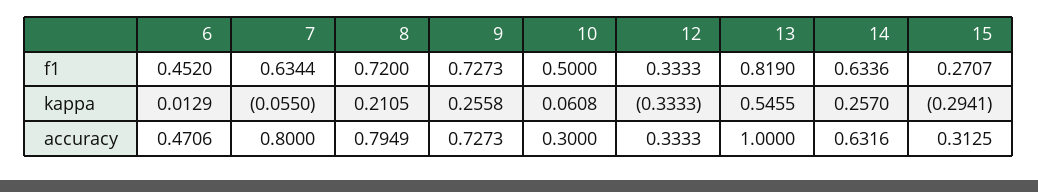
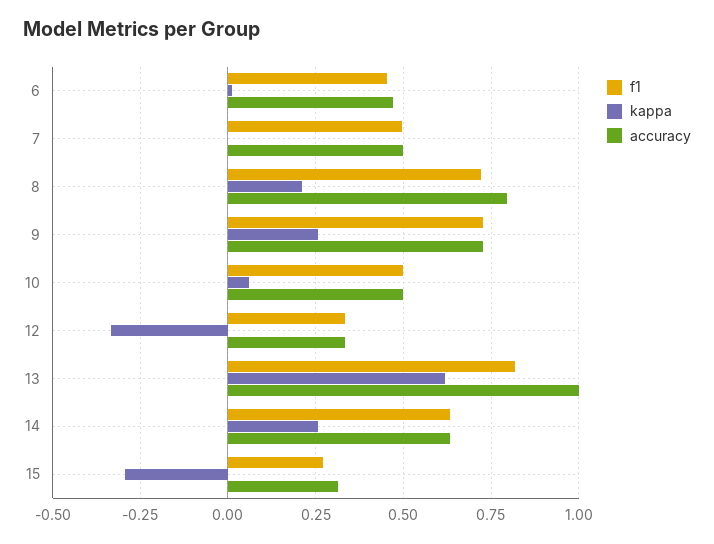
f1, 7: 0.6344 -> 0.5
kappa, 7: -0.055 -> 0
kappa, 13: 0.5455 -> 0.625
accuracy, 7: 0.8 -> 0.5
accuracy, 10: 0.3 -> 0.5

